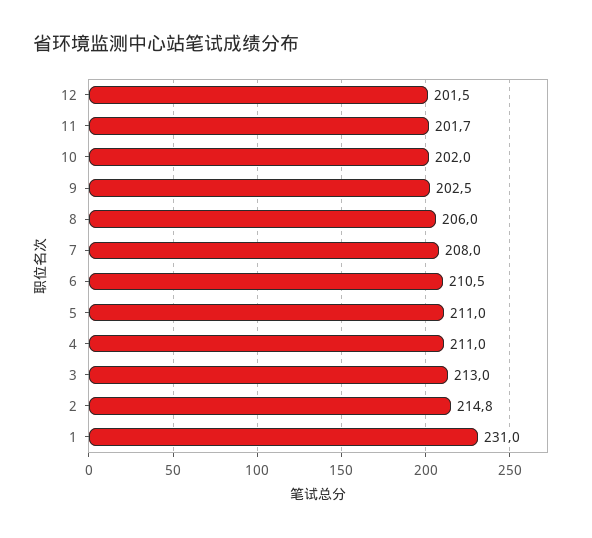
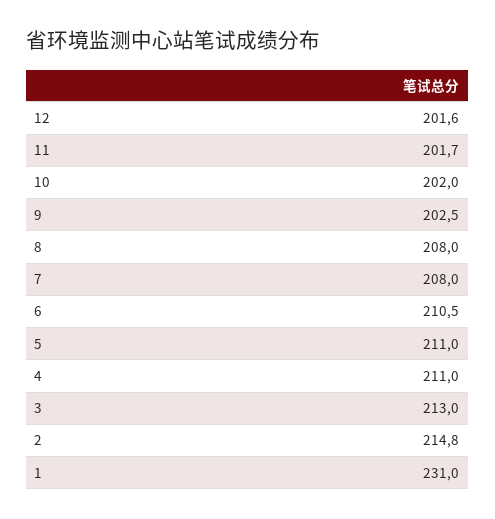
12: 201.5 -> 201.6
8: 206 -> 208

